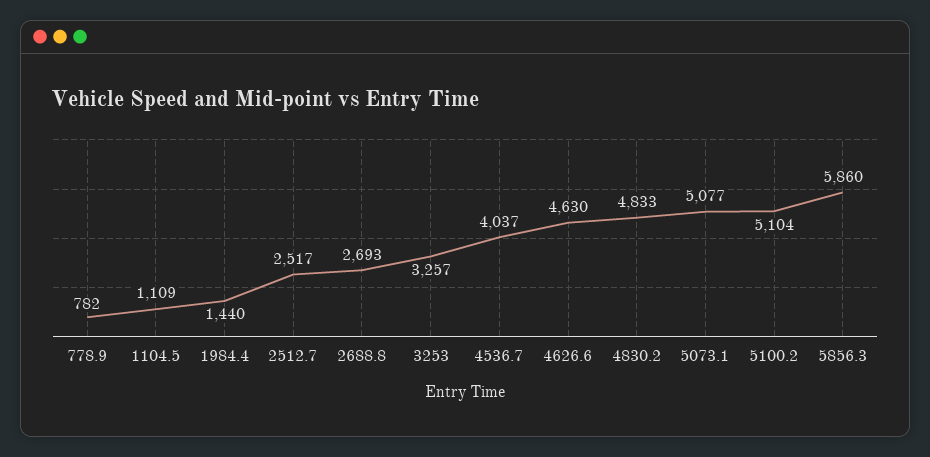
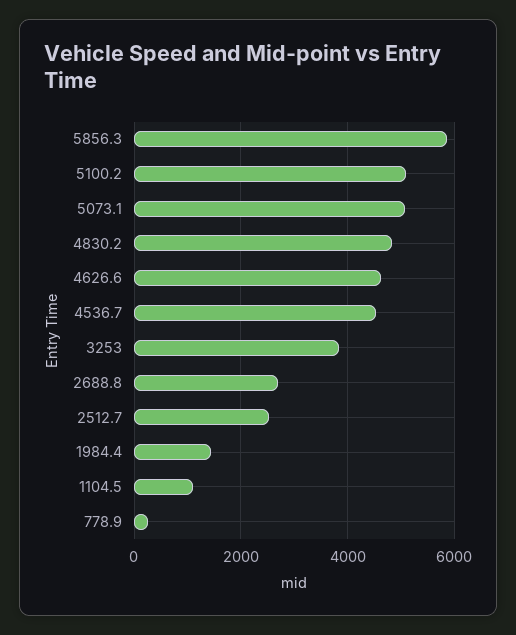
778.9: 782 -> 200
3253: 3257 -> 3800
4536.7: 4037 -> 4600

